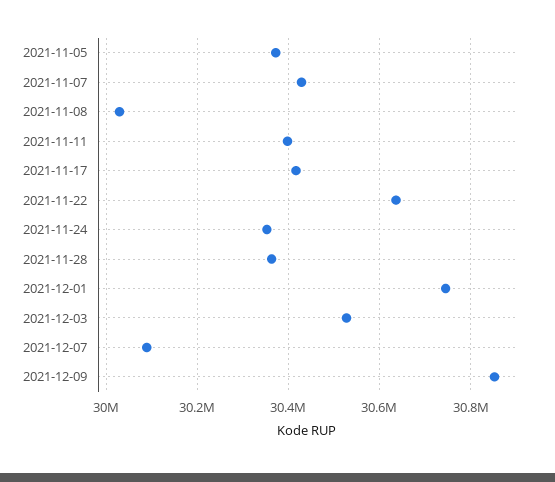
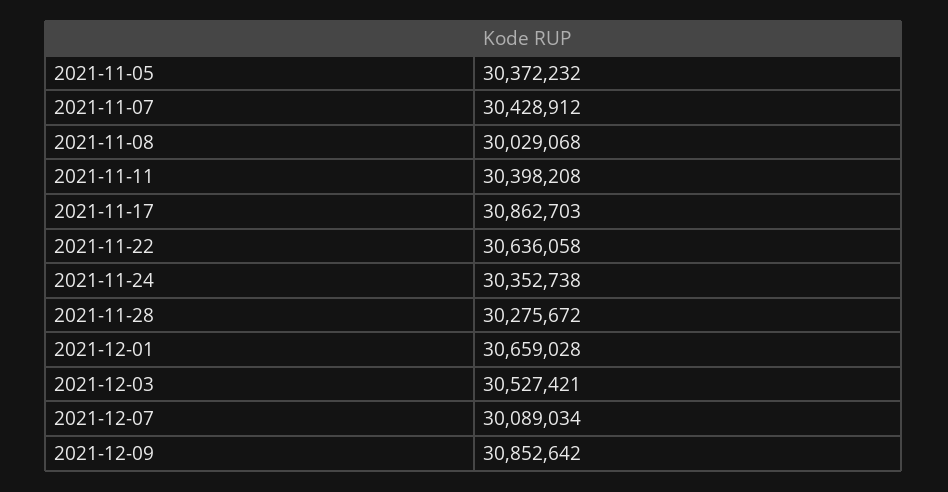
2021-11-17: 30420000 -> 30862703
2021-11-28: 30360000 -> 30275672
2021-12-01: 30740000 -> 30659028

